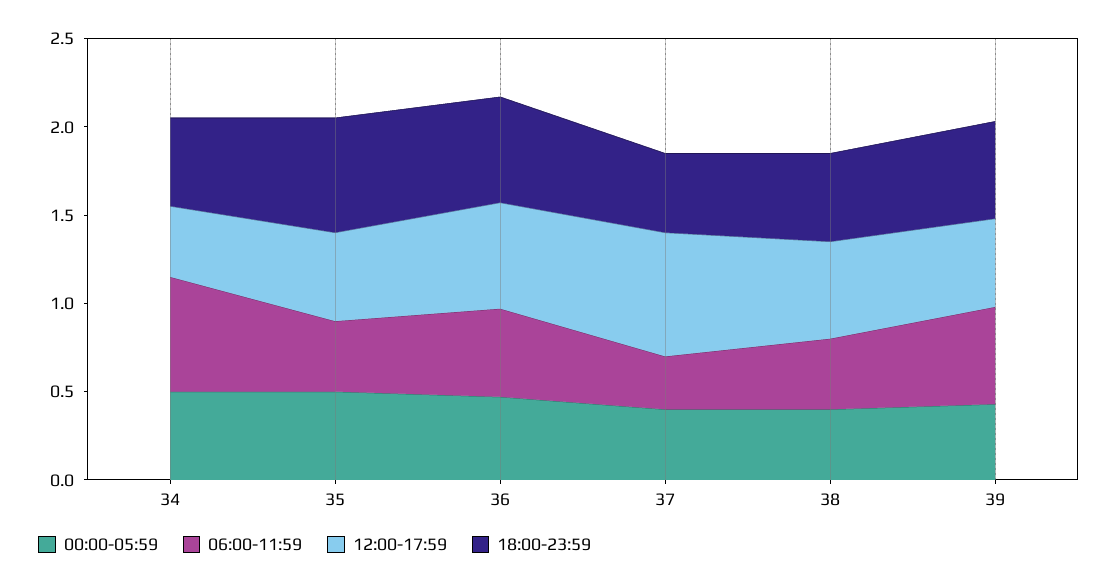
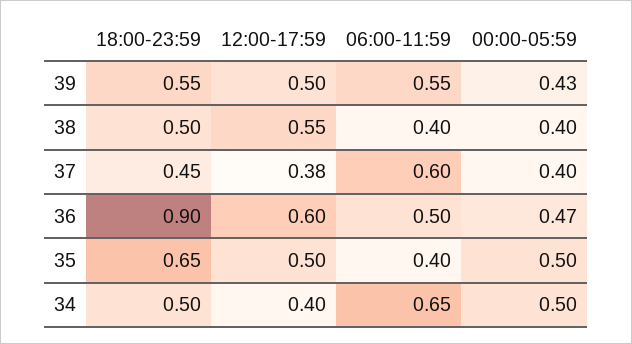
18:00-23:59, 36: 0.6 -> 0.9
06:00-11:59, 37: 0.3 -> 0.6
12:00-17:59, 37: 0.7 -> 0.38

